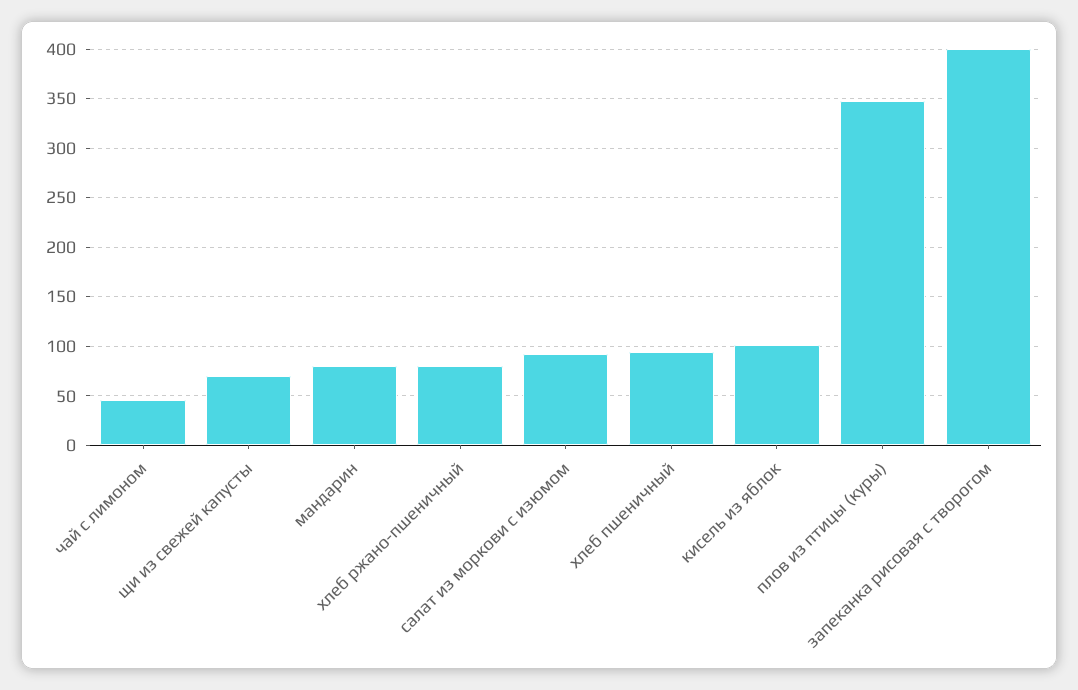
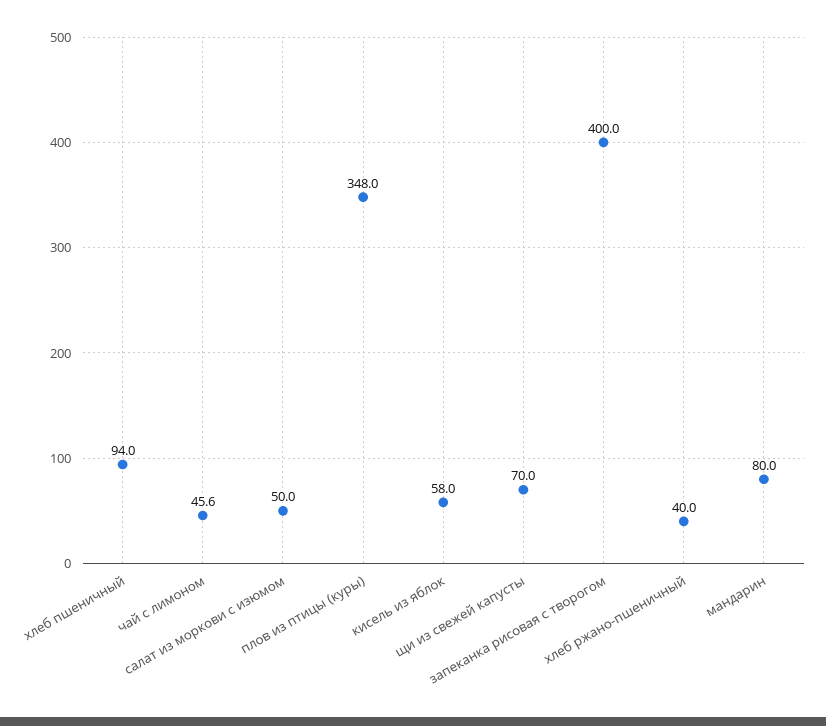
хлеб ржано-пшеничный: 80 -> 40
салат из моркови с изюмом: 90 -> 50
кисель из яблок: 100 -> 58

